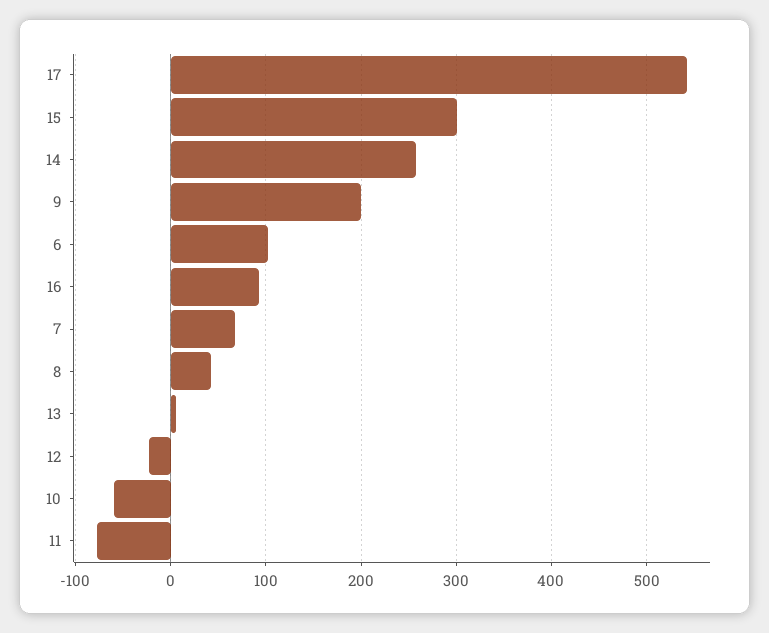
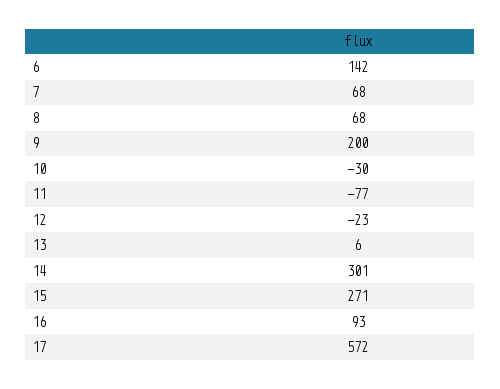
17: 540 -> 572
15: 300 -> 271
14: 260 -> 301
6: 100 -> 142
8: 40 -> 68
10: -60 -> -30

